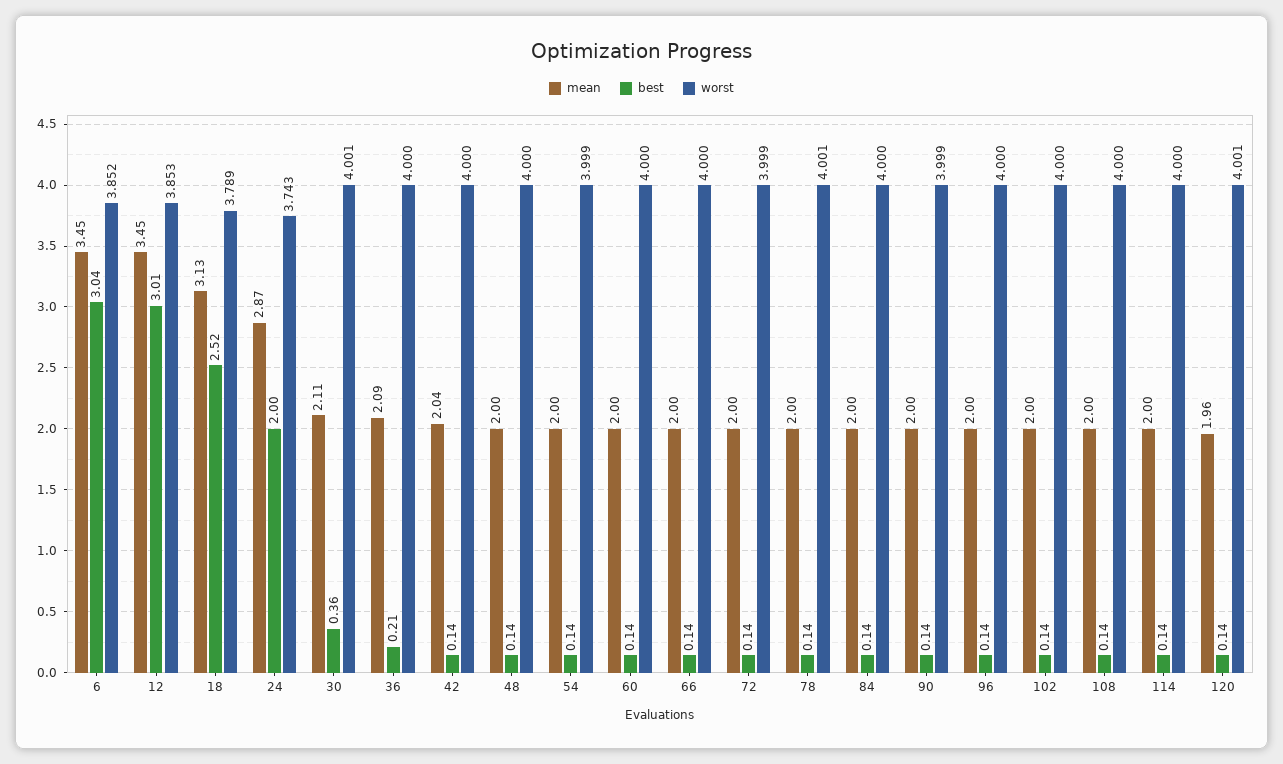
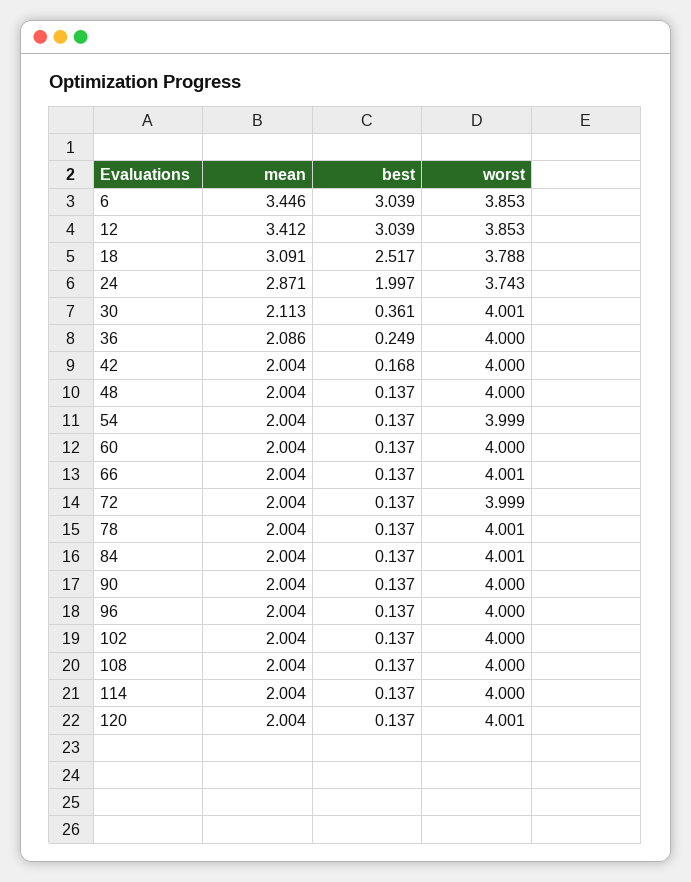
worst, 6: 3.852 -> 3.853
mean, 12: 3.45 -> 3.412
best, 12: 3.01 -> 3.039
mean, 18: 3.13 -> 3.091
worst, 18: 3.789 -> 3.788
best, 36: 0.21 -> 0.249
mean, 42: 2.04 -> 2.004
best, 42: 0.14 -> 0.168
worst, 66: 4 -> 4.001
worst, 84: 4 -> 4.001
worst, 90: 3.999 -> 4
mean, 120: 1.96 -> 2.004

